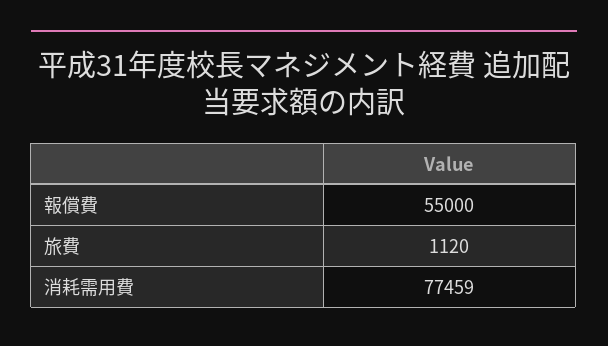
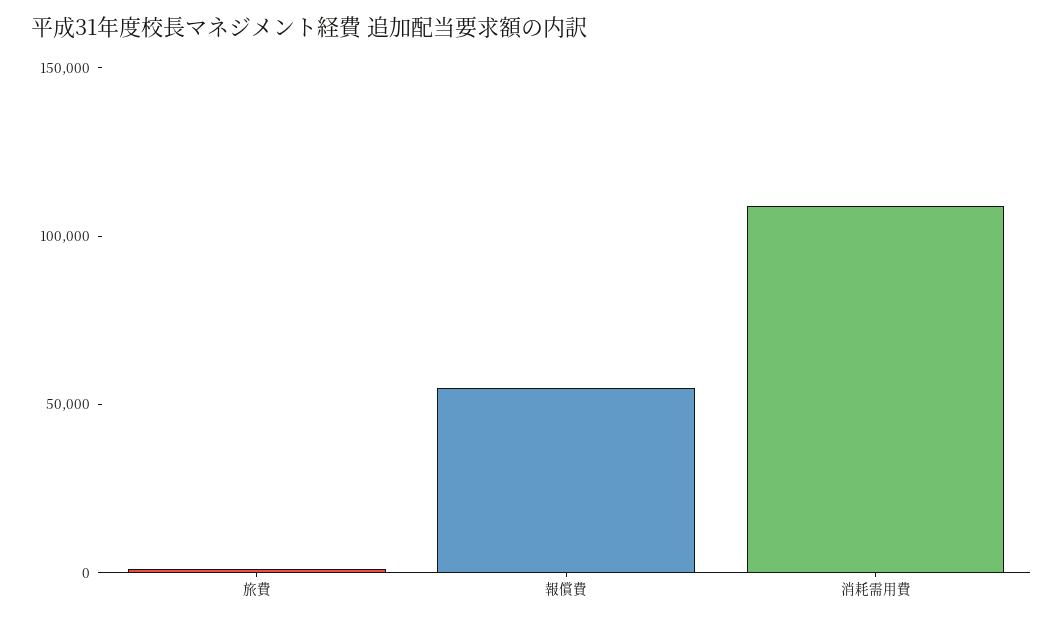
消耗需用費: 77459 -> 110000

